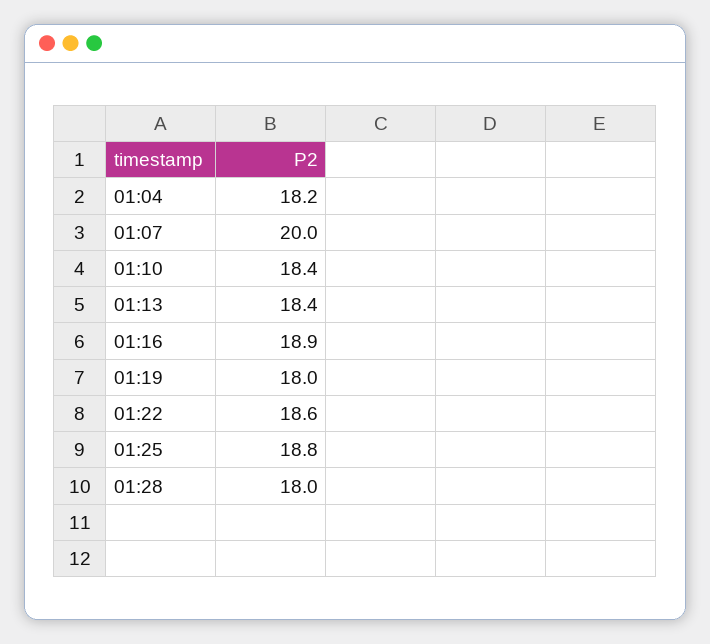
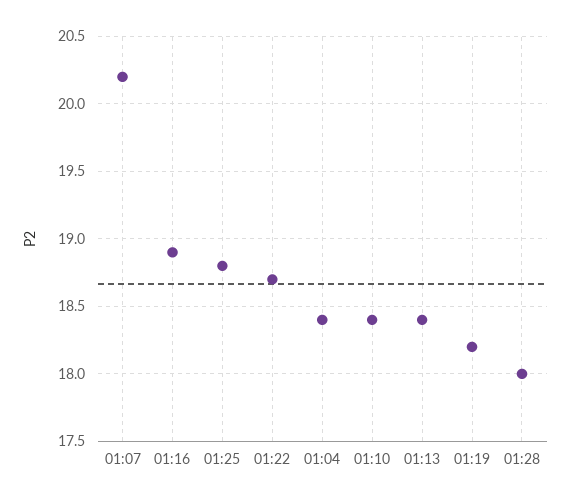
01:04: 18.2 -> 18.4
01:07: 20 -> 20.2
01:19: 18 -> 18.2
01:22: 18.6 -> 18.7

